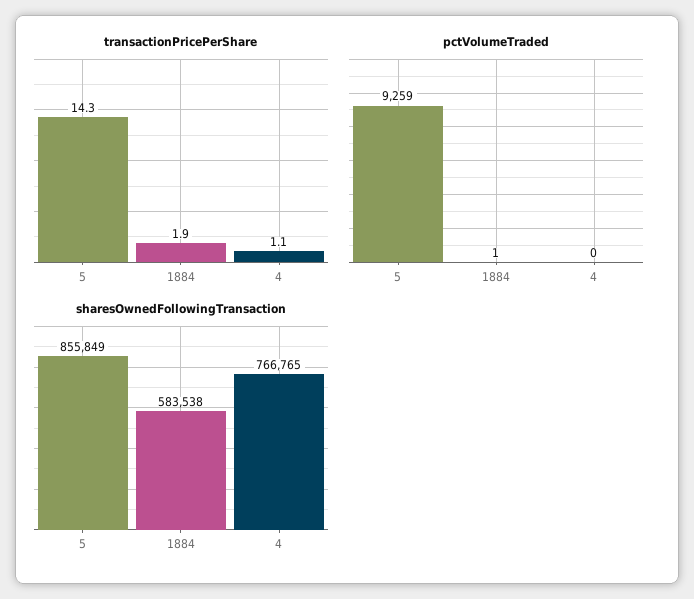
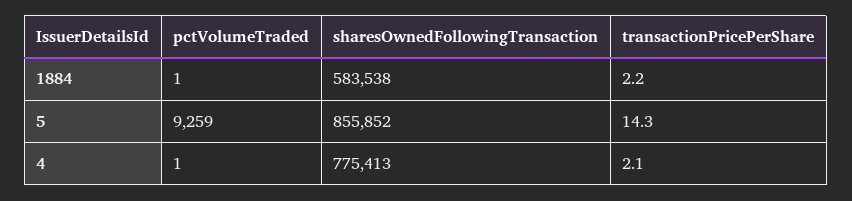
transactionPricePerShare, 1884: 1.9 -> 2.2
transactionPricePerShare, 4: 1.1 -> 2.1
pctVolumeTraded, 4: 0 -> 1
sharesOwnedFollowingTransaction, 5: 855849 -> 855852
sharesOwnedFollowingTransaction, 4: 766765 -> 775413

